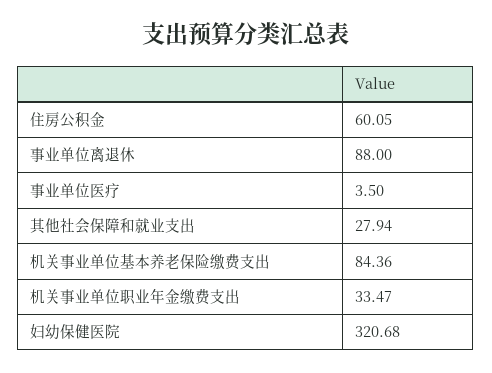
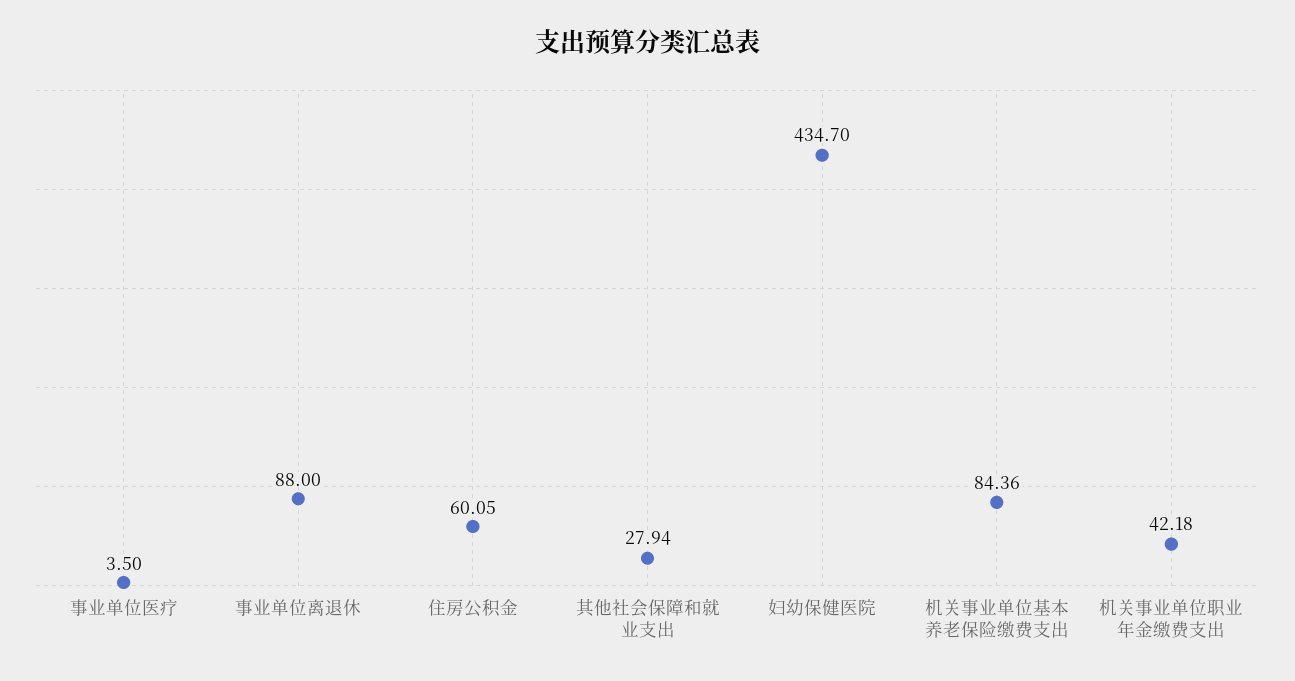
机关事业单位职业年金缴费支出: 33.47 -> 42.18
妇幼保健医院: 320.68 -> 434.7

